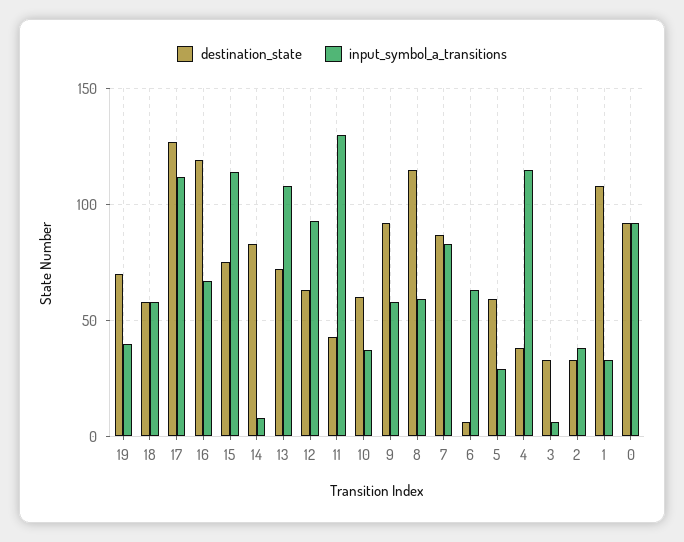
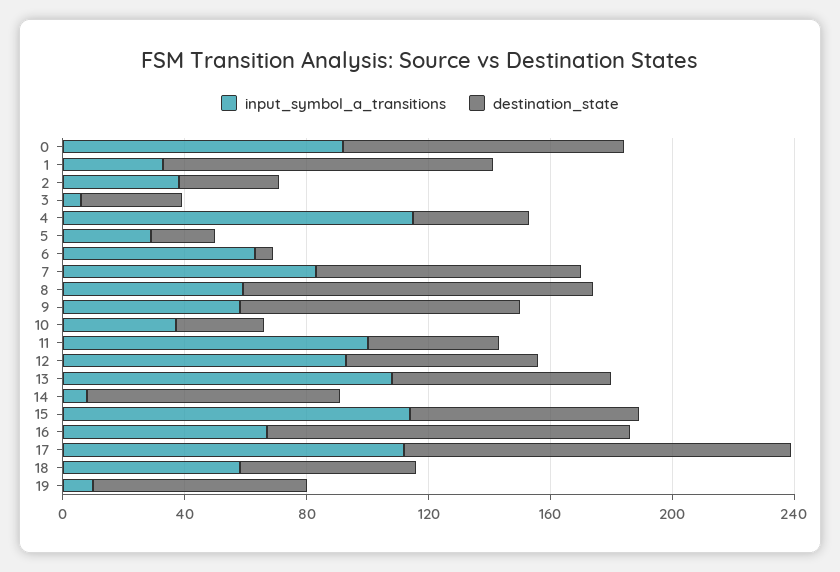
input_symbol_a_transitions, 19: 40 -> 10
input_symbol_a_transitions, 11: 130 -> 100
destination_state, 10: 60 -> 30
destination_state, 5: 60 -> 20

